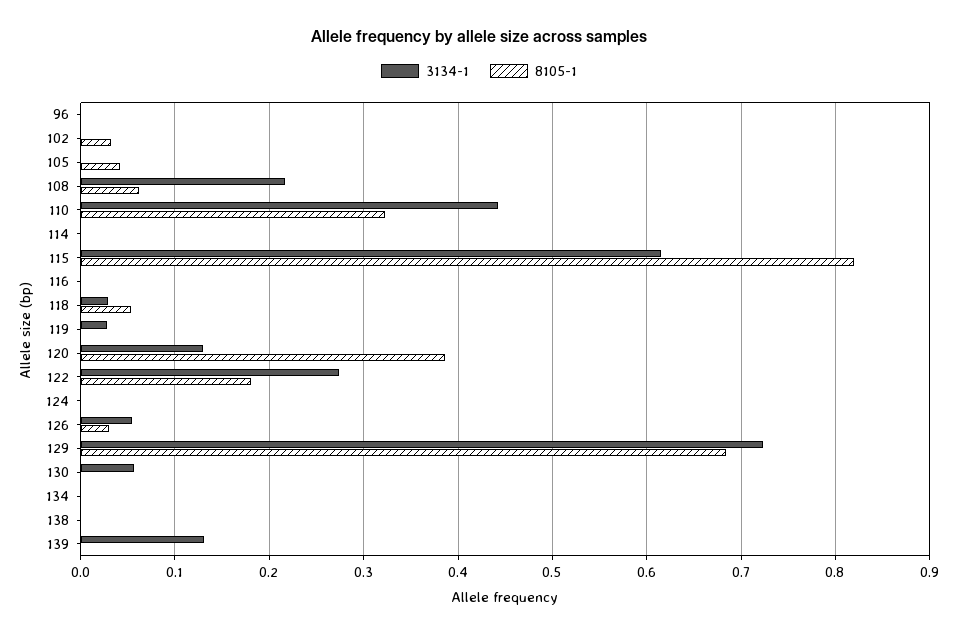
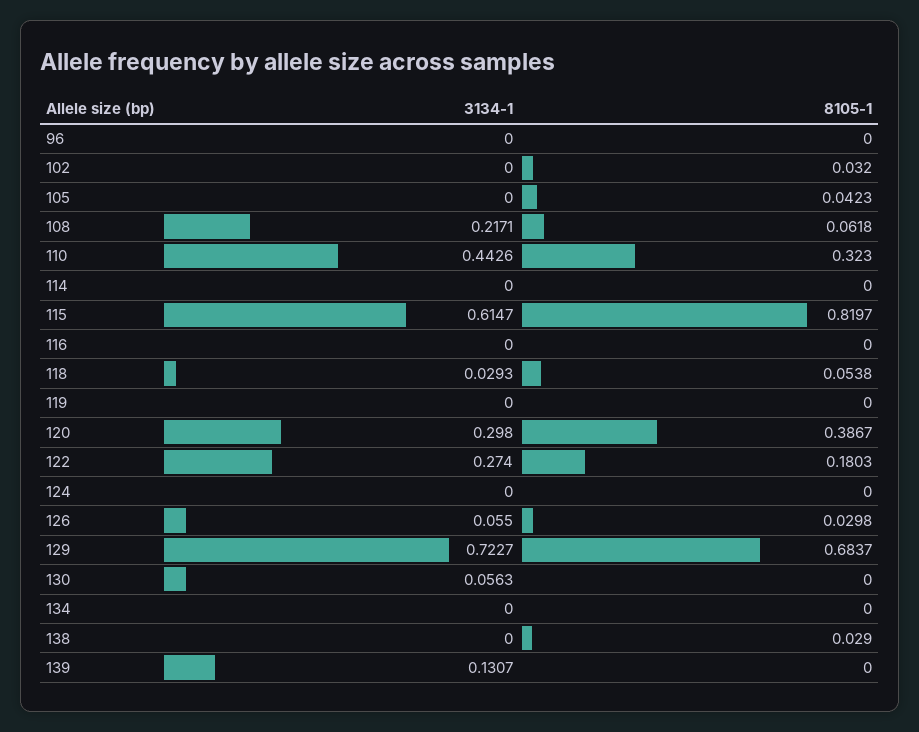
3134-1, 119: 0.03 -> 0
3134-1, 120: 0.13 -> 0.298
8105-1, 138: 0 -> 0.029

